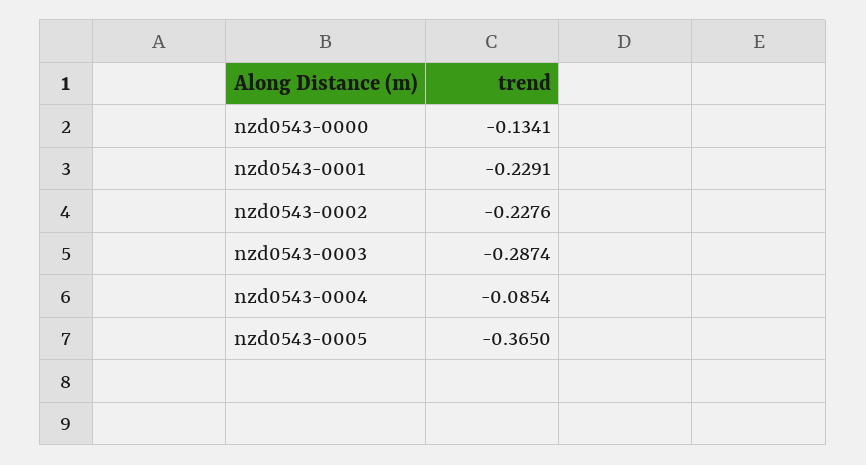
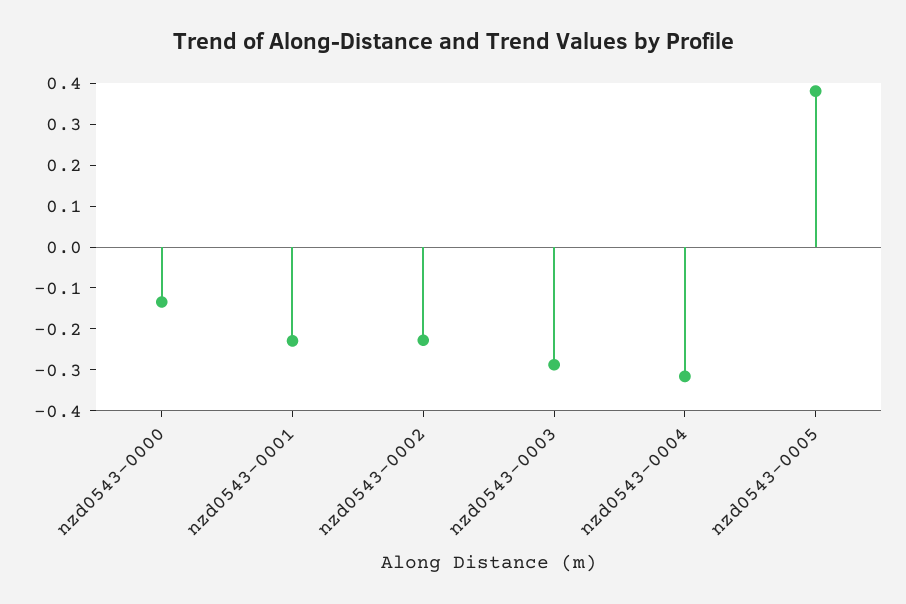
nzd0543-0004: -0.0854 -> -0.32
nzd0543-0005: -0.365 -> 0.38

